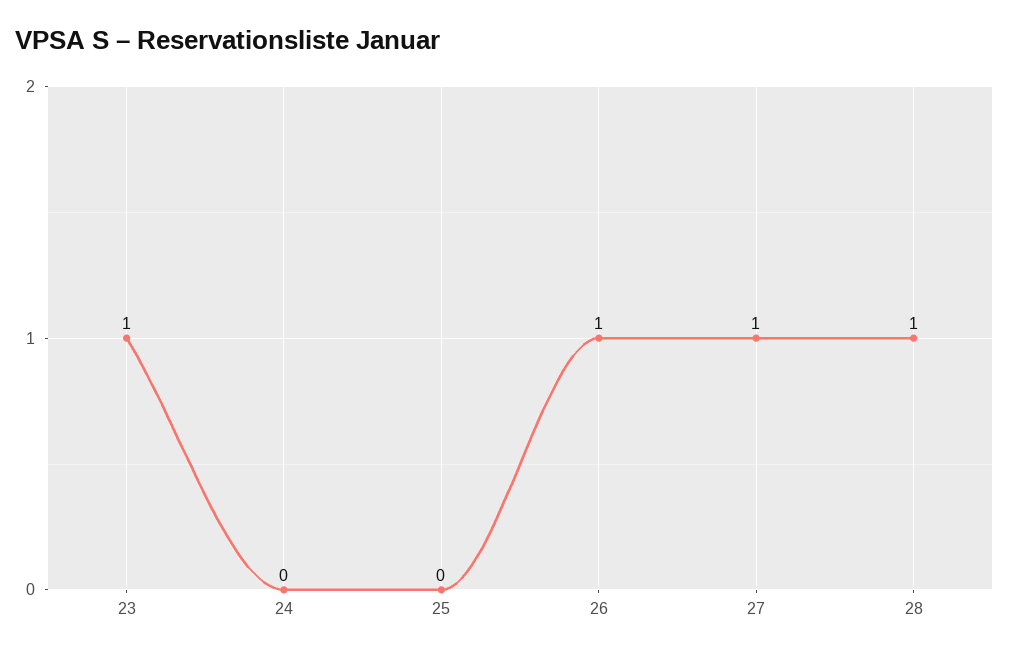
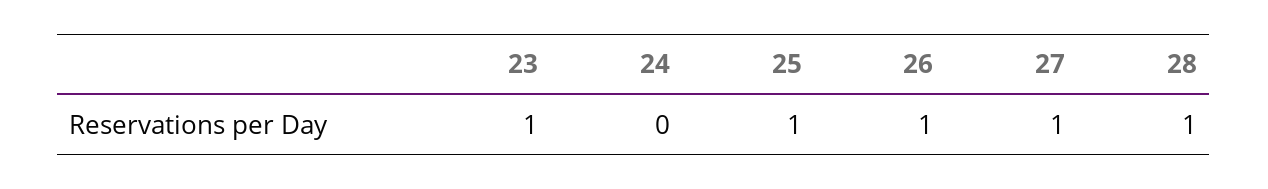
25: 0 -> 1

